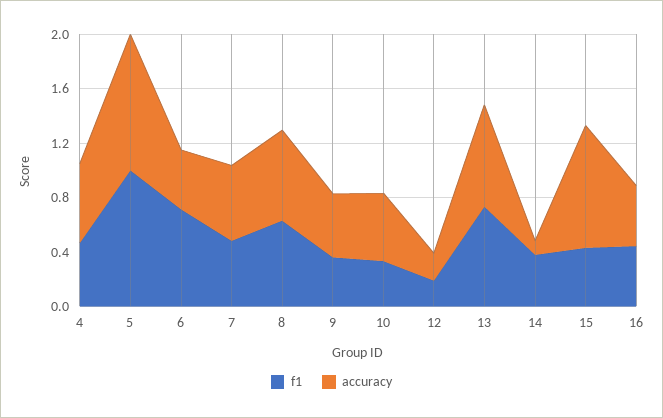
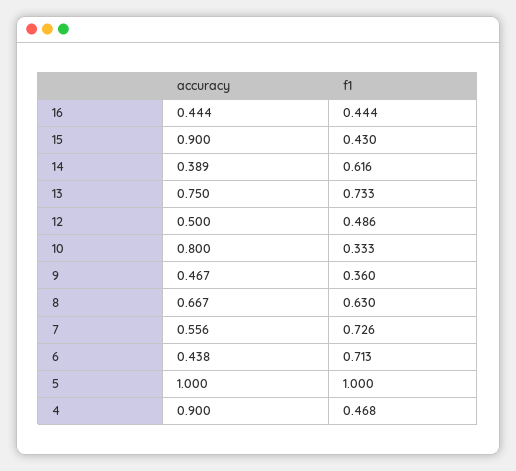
accuracy, 4: 0.6 -> 0.9
f1, 7: 0.5 -> 0.726
accuracy, 10: 0.5 -> 0.8
f1, 12: 0.2 -> 0.486
accuracy, 12: 0.2 -> 0.5
f1, 14: 0.4 -> 0.616
accuracy, 14: 0.1 -> 0.389

